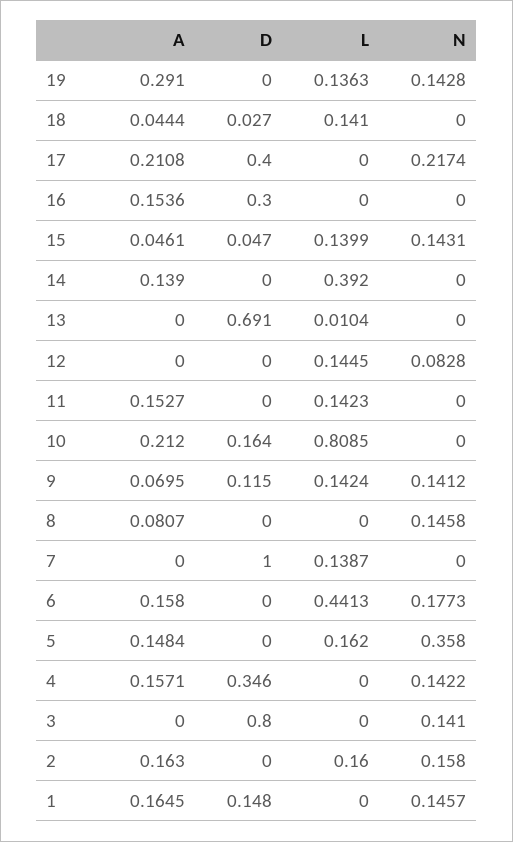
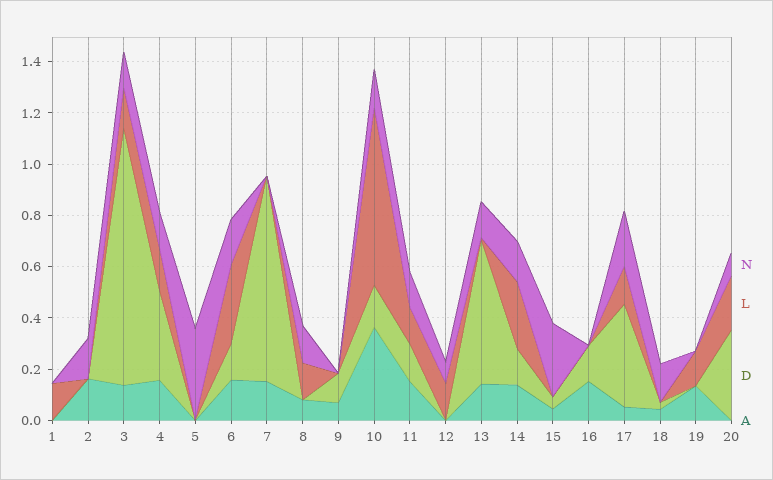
A, 19: 0.291 -> 0.15
N, 19: 0.1428 -> 0
L, 18: 0.141 -> 0
N, 18: 0 -> 0.15
A, 17: 0.2108 -> 0.05
L, 17: 0 -> 0.15
D, 16: 0.3 -> 0.15
L, 15: 0.1399 -> 0
N, 15: 0.1431 -> 0.3
D, 14: 0 -> 0.15
L, 14: 0.392 -> 0.25
N, 14: 0 -> 0.15
A, 13: 0 -> 0.15
D, 13: 0.691 -> 0.55
N, 13: 0 -> 0.15
D, 11: 0 -> 0.15
N, 11: 0 -> 0.15
A, 10: 0.212 -> 0.35
L, 10: 0.8085 -> 0.7
N, 10: 0 -> 0.15
L, 9: 0.1424 -> 0
N, 9: 0.1412 -> 0
L, 8: 0 -> 0.15
A, 7: 0 -> 0.15
D, 7: 1 -> 0.8
L, 7: 0.1387 -> 0
D, 6: 0 -> 0.15
L, 6: 0.4413 -> 0.3
A, 5: 0.1484 -> 0
L, 5: 0.162 -> 0
L, 4: 0 -> 0.15
A, 3: 0 -> 0.15
D, 3: 0.8 -> 1
L, 3: 0 -> 0.15
L, 2: 0.16 -> 0
A, 1: 0.1645 -> 0
D, 1: 0.148 -> 0
L, 1: 0 -> 0.15
N, 1: 0.1457 -> 0
N, 20: none -> 0.1
L, 20: none -> 0.2
D, 20: none -> 0.35
A, 20: none -> 0

